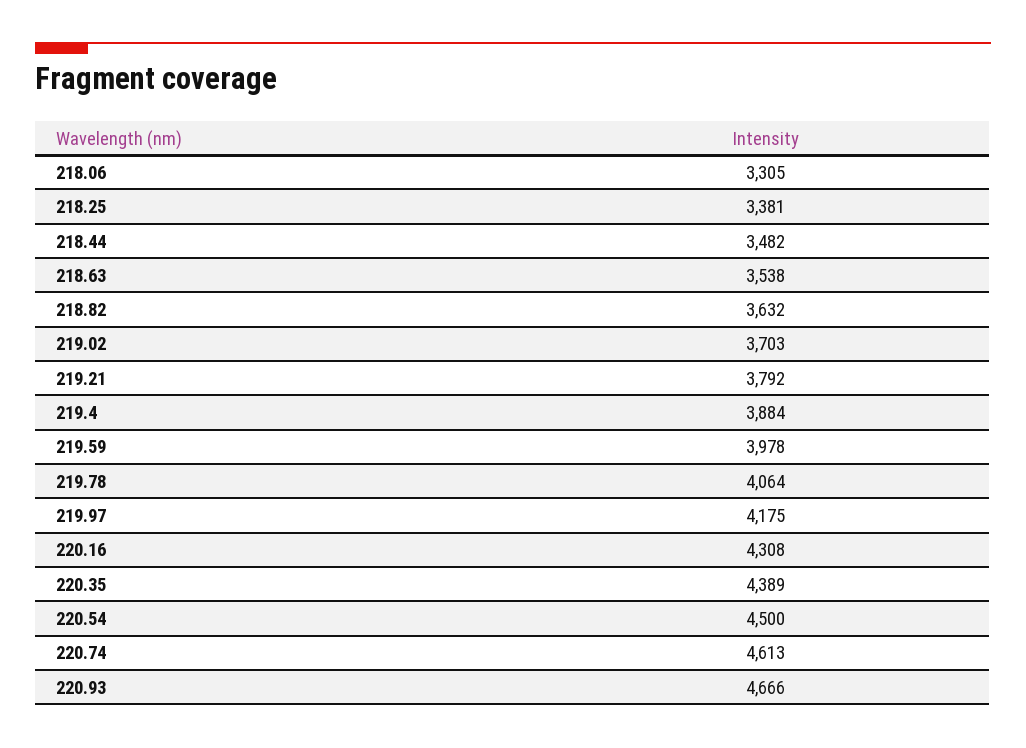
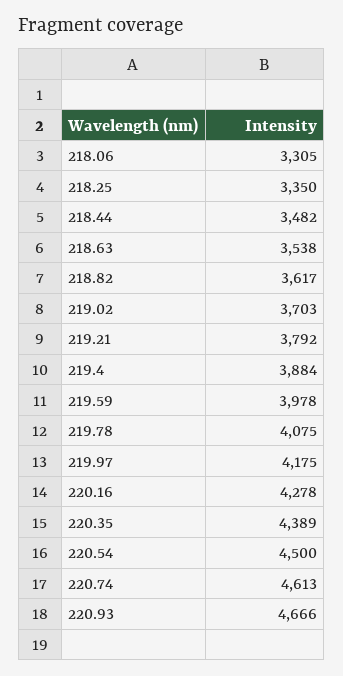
218.25: 3381 -> 3350
218.82: 3632 -> 3617
219.78: 4064 -> 4075
220.16: 4308 -> 4278

